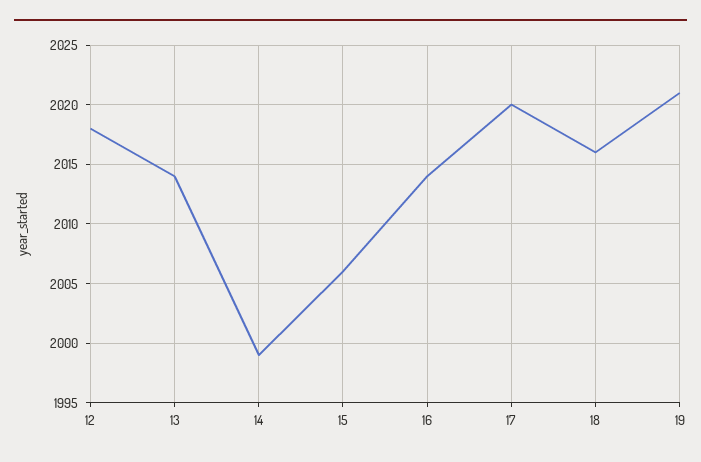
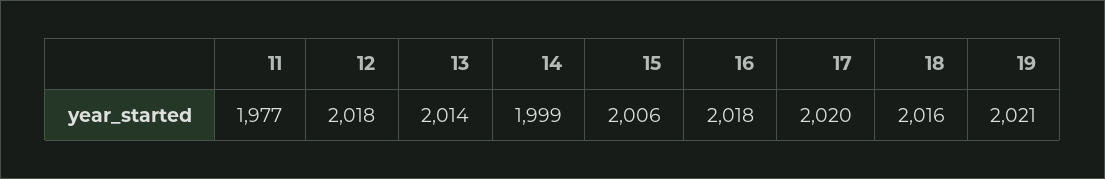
16: 2014 -> 2018
11: none -> 1977

